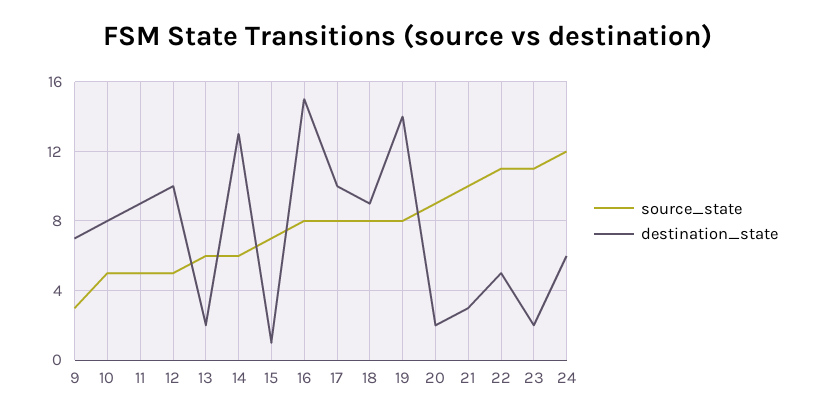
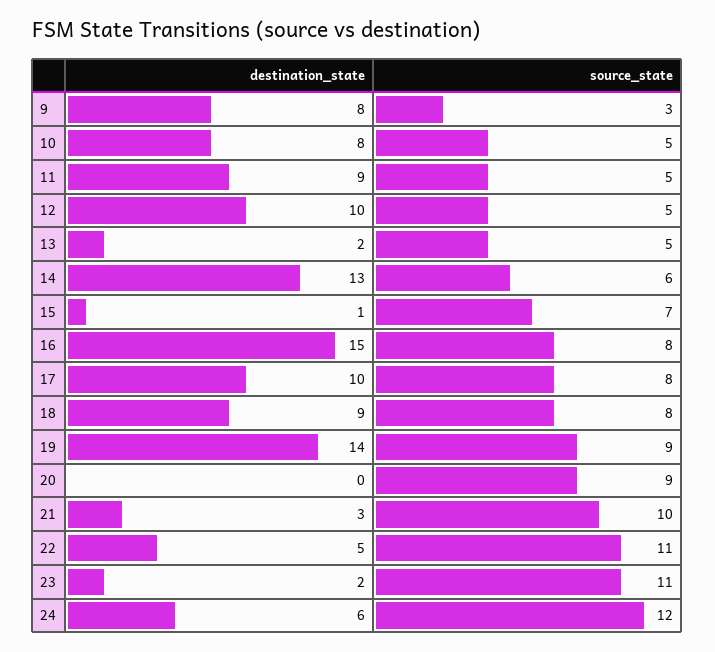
destination_state, 9: 7 -> 8
source_state, 13: 6 -> 5
source_state, 19: 8 -> 9
destination_state, 20: 2 -> 0

